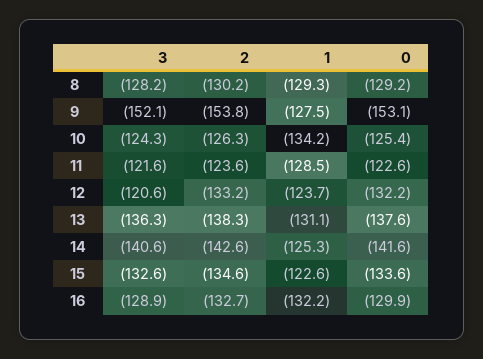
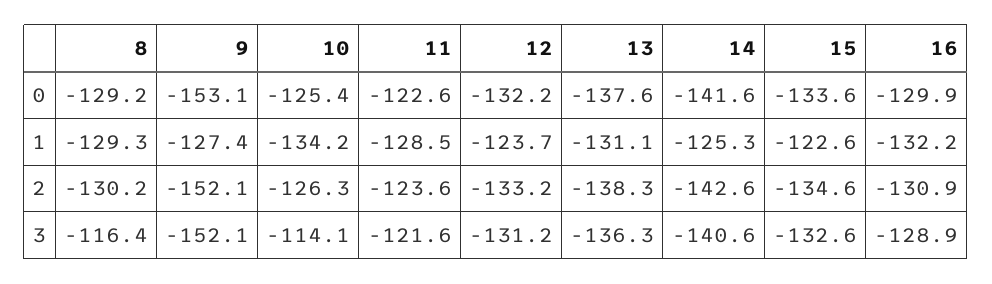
3, 8: -128.2 -> -116.4
2, 9: -153.8 -> -152.1
1, 9: -127.5 -> -127.4
3, 10: -124.3 -> -114.1
3, 12: -120.6 -> -131.2
2, 16: -132.7 -> -130.9

